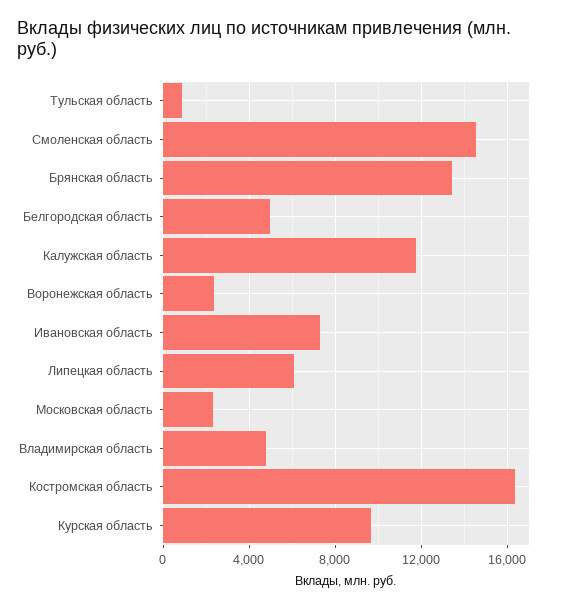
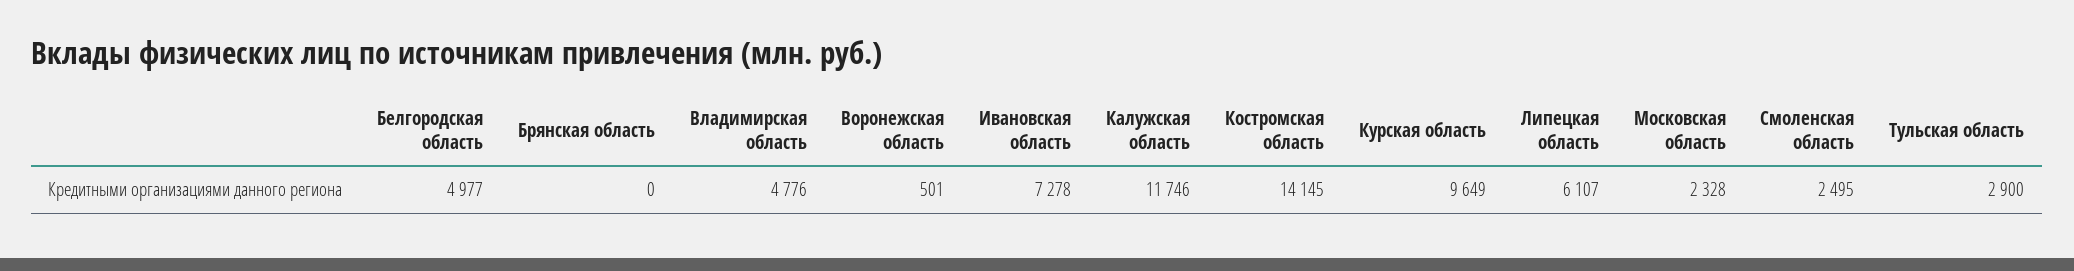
Тульская область: 1000 -> 2900
Смоленская область: 14500 -> 2495
Брянская область: 13500 -> 0
Воронежская область: 2500 -> 501
Костромская область: 16500 -> 14145

